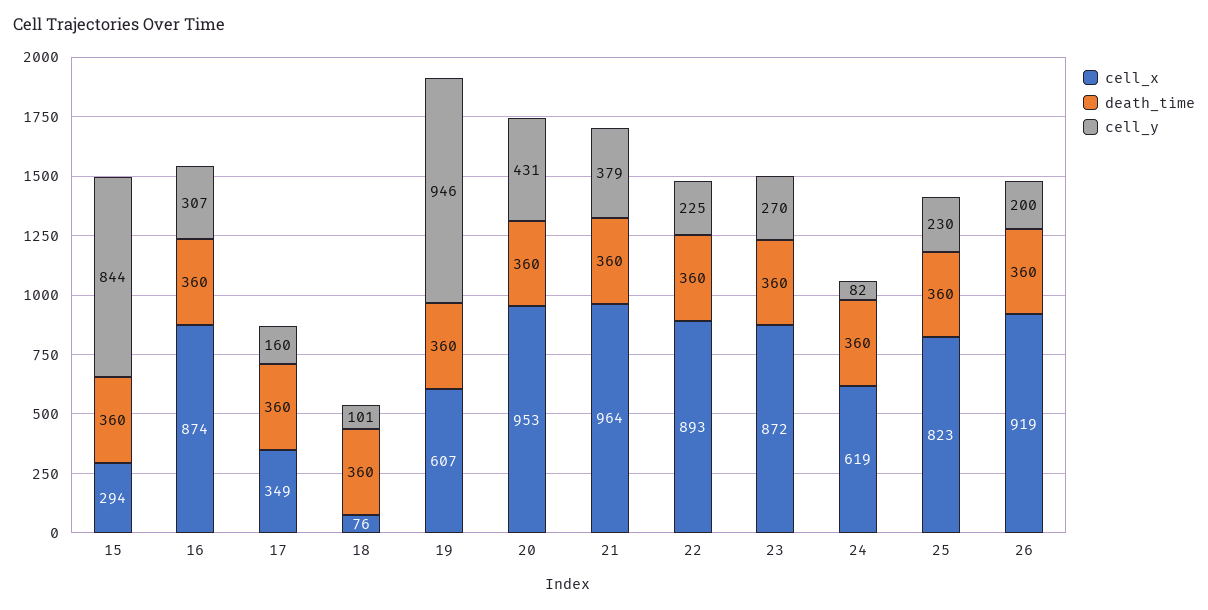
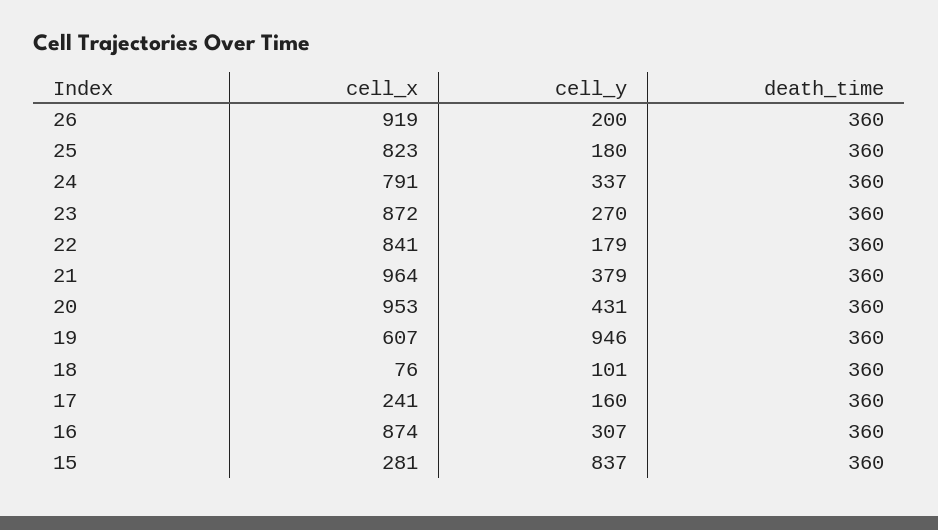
cell_x, 15: 294 -> 281
cell_y, 15: 844 -> 837
cell_x, 17: 349 -> 241
cell_x, 22: 893 -> 841
cell_y, 22: 225 -> 179
cell_x, 24: 619 -> 791
cell_y, 24: 82 -> 337
cell_y, 25: 230 -> 180

